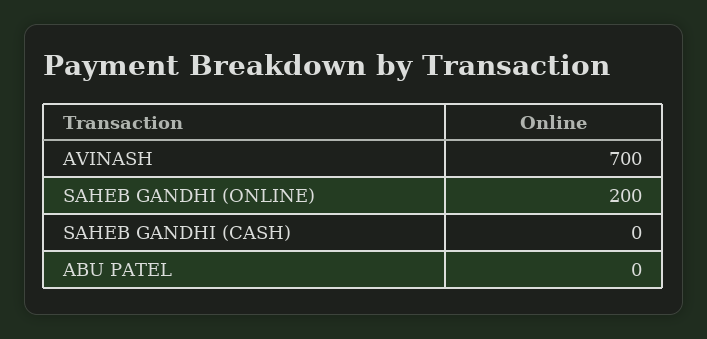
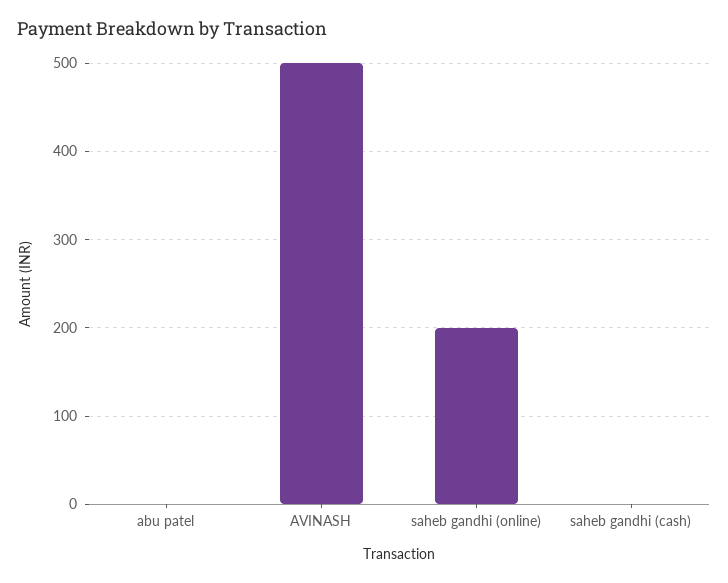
AVINASH: 700 -> 500

